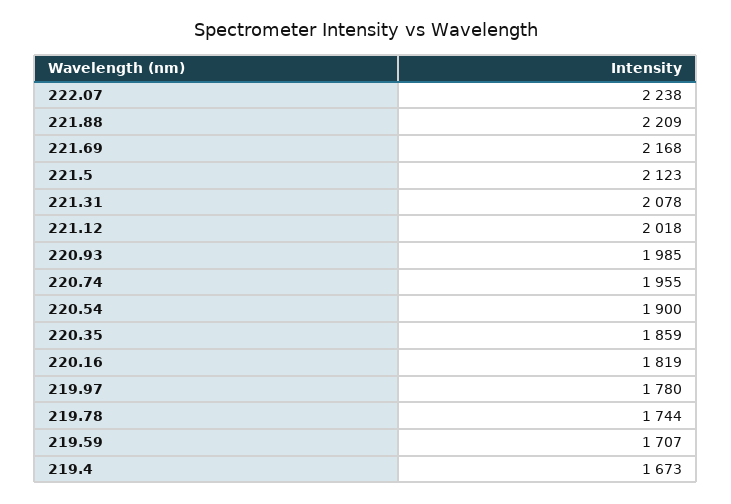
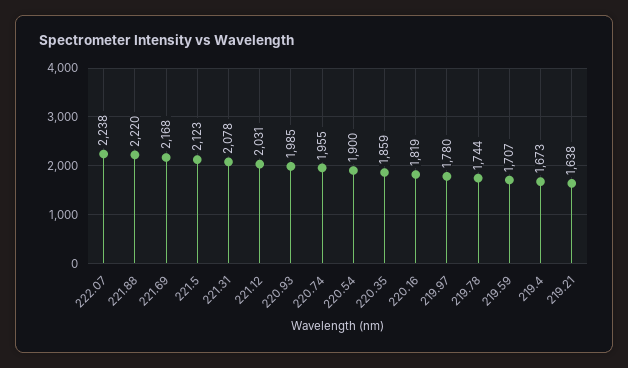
221.88: 2209 -> 2220
221.12: 2018 -> 2031
219.21: none -> 1638

